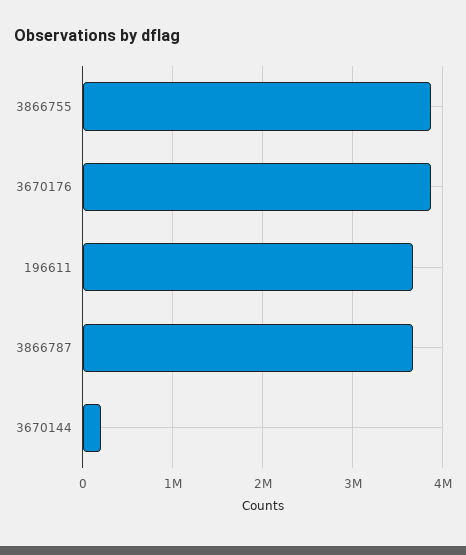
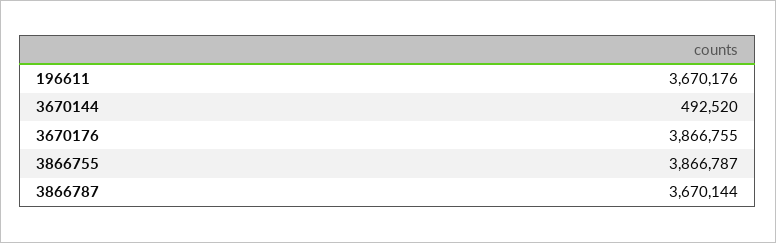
3670144: 200000 -> 492520

